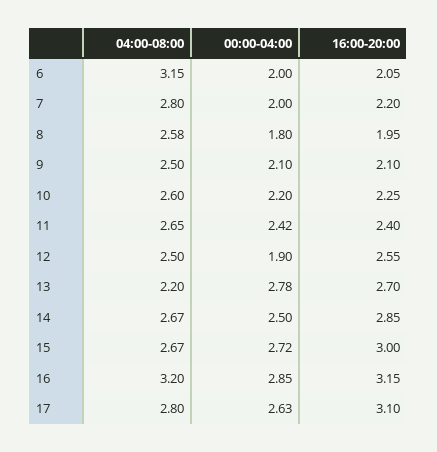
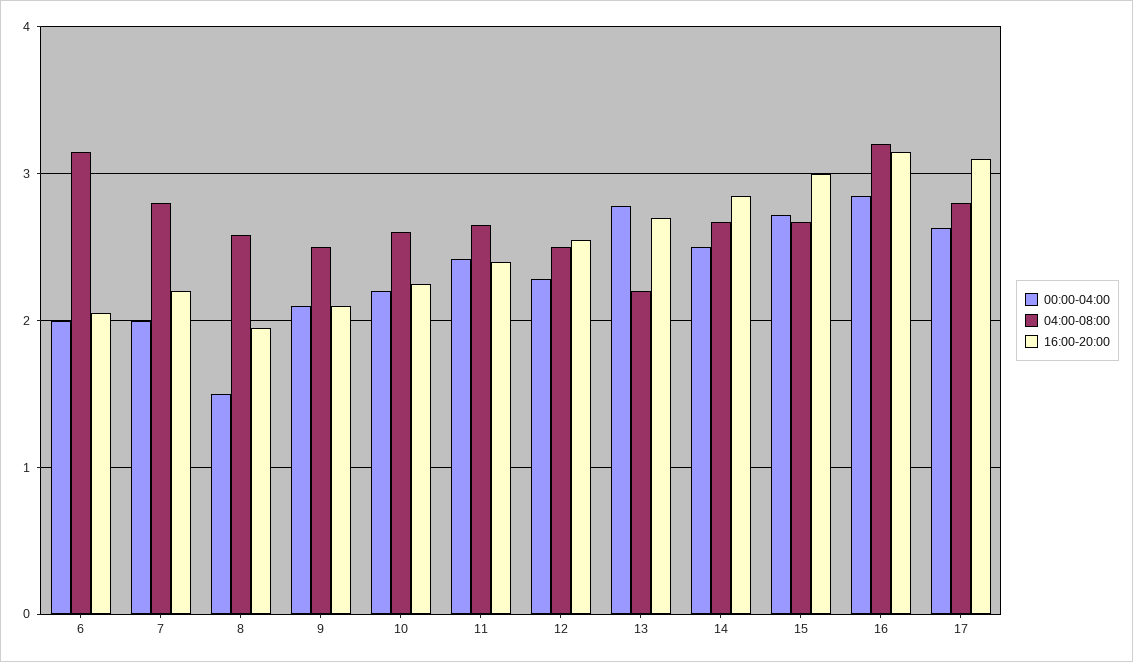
00:00-04:00, 8: 1.8 -> 1.5
00:00-04:00, 12: 1.9 -> 2.3

